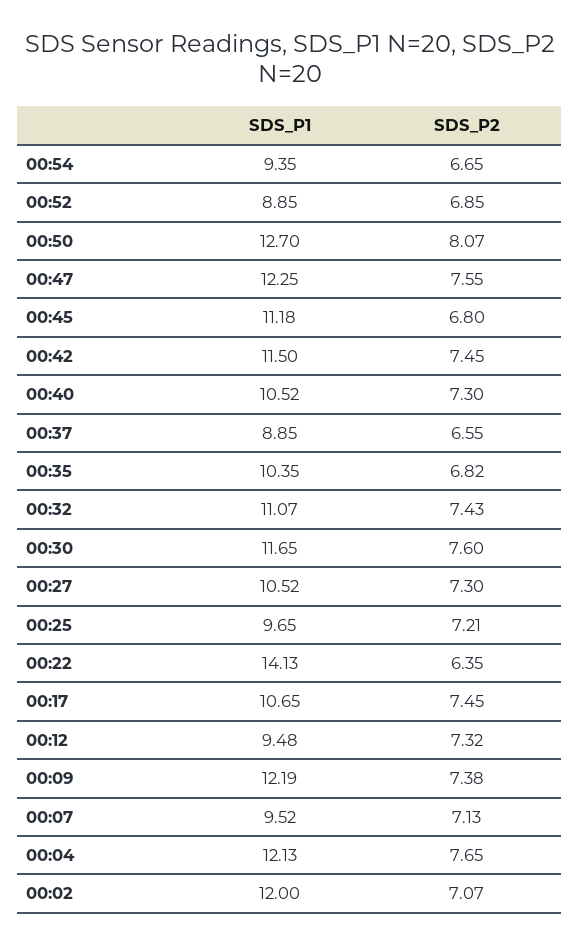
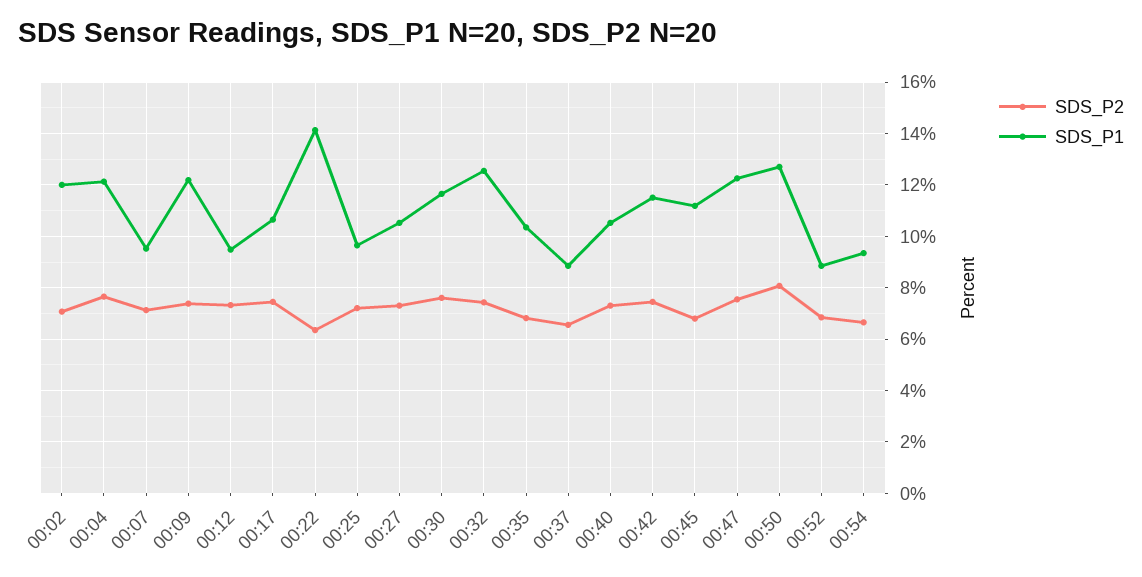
SDS_P1, 00:32: 11.07 -> 12.5

